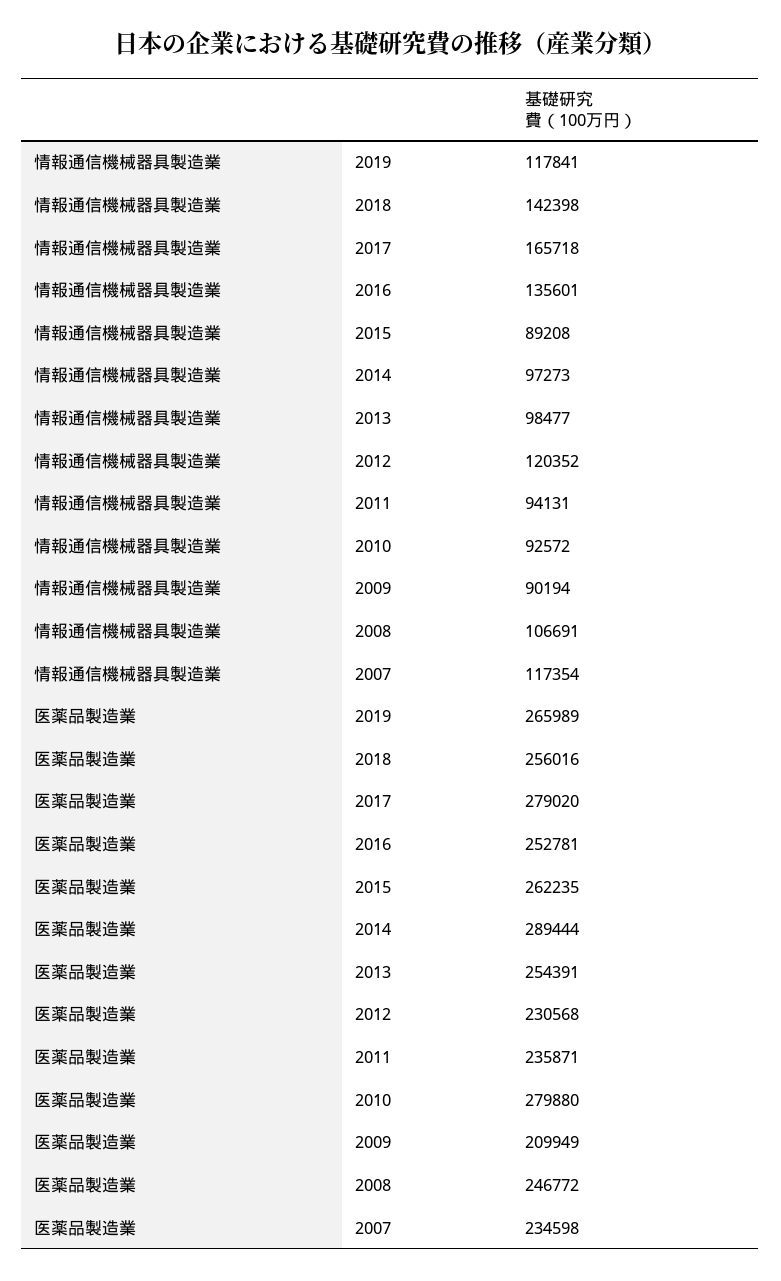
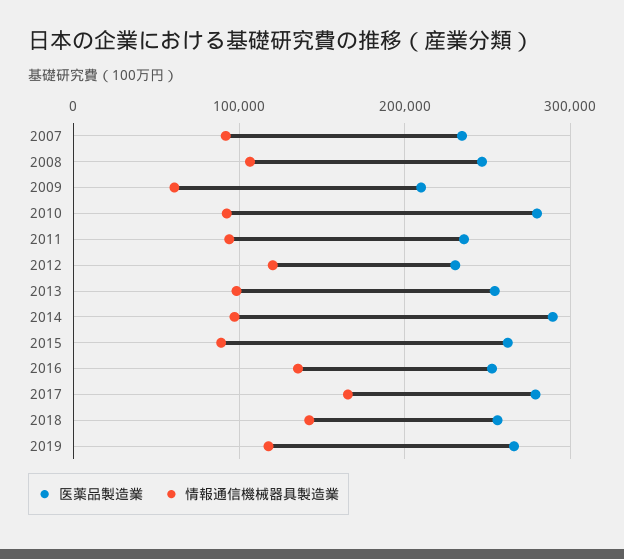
情報通信機械器具製造業, 2009: 90194 -> 60000
情報通信機械器具製造業, 2007: 117354 -> 90000

